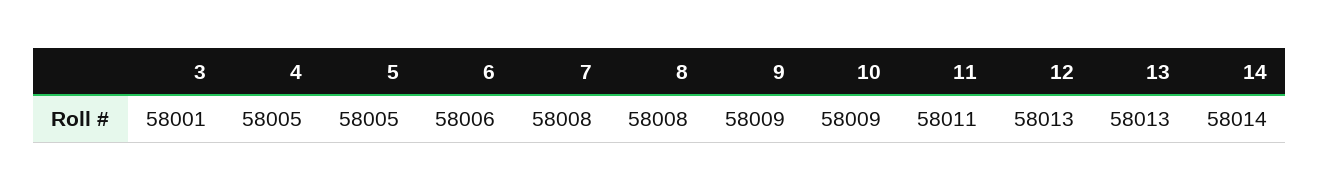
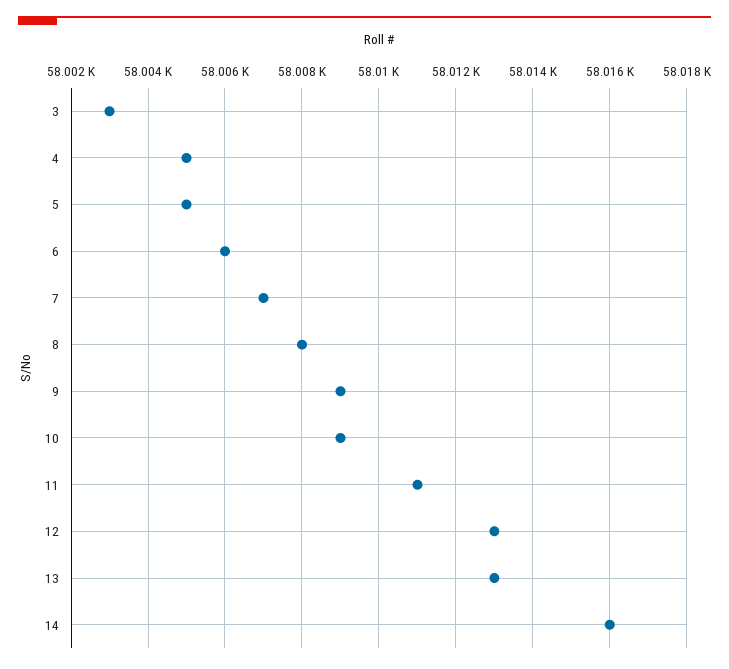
3: 58001 -> 58003
7: 58008 -> 58007
14: 58014 -> 58016

